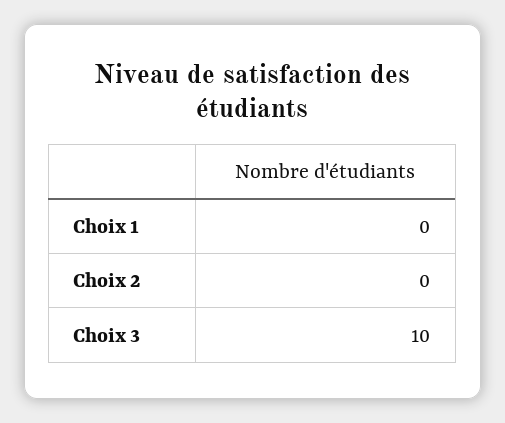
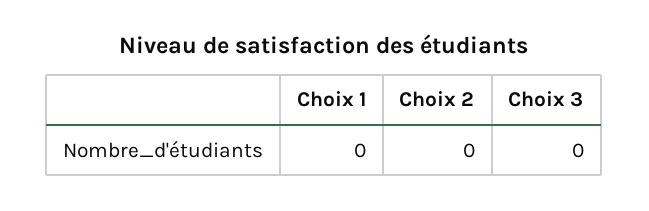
Choix 3: 10 -> 0

